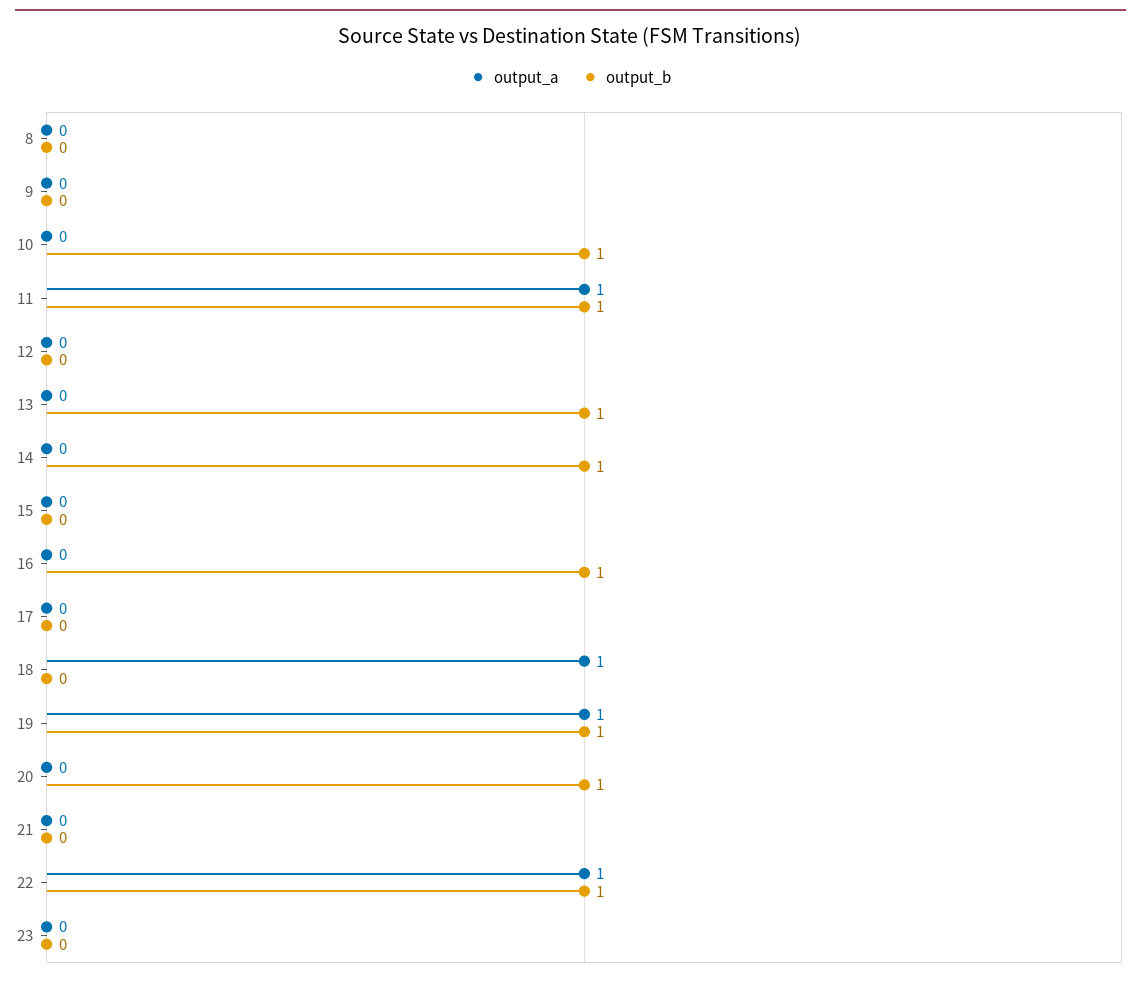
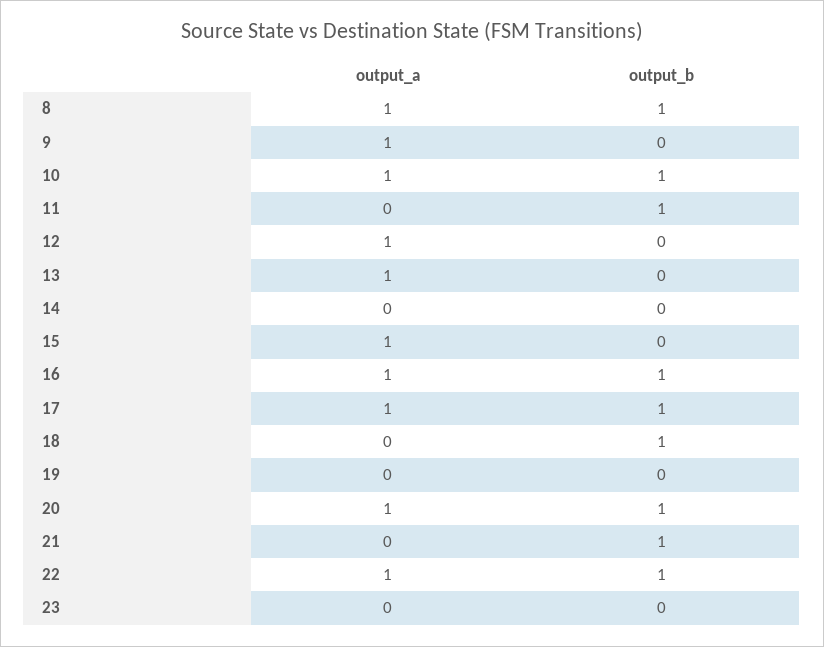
output_a, 8: 0 -> 1
output_b, 8: 0 -> 1
output_a, 9: 0 -> 1
output_a, 10: 0 -> 1
output_a, 11: 1 -> 0
output_a, 12: 0 -> 1
output_a, 13: 0 -> 1
output_b, 13: 1 -> 0
output_b, 14: 1 -> 0
output_a, 15: 0 -> 1
output_a, 16: 0 -> 1
output_a, 17: 0 -> 1
output_b, 17: 0 -> 1
output_a, 18: 1 -> 0
output_b, 18: 0 -> 1
output_a, 19: 1 -> 0
output_b, 19: 1 -> 0
output_a, 20: 0 -> 1
output_b, 21: 0 -> 1

